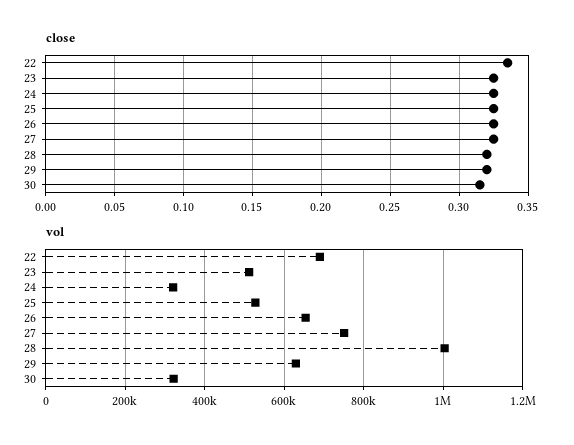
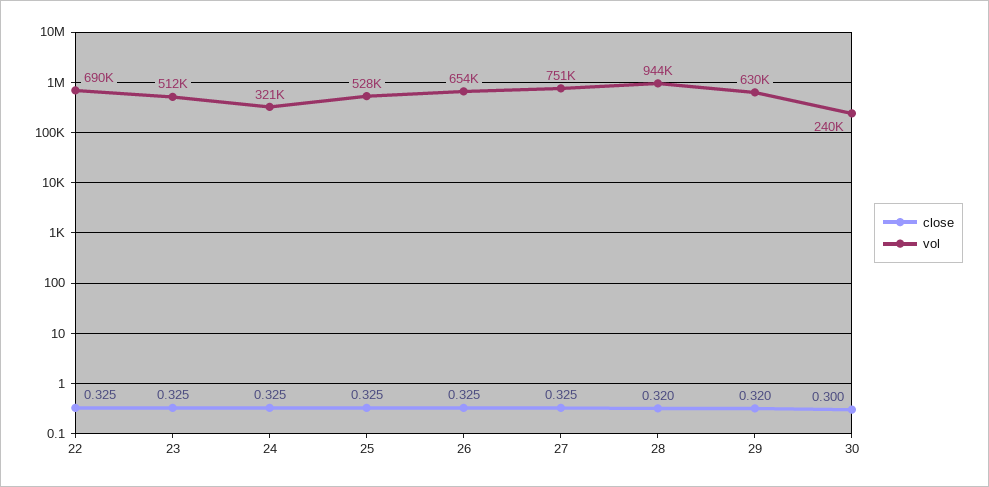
close, 22: 0.335 -> 0.325
close, 30: 0.315 -> 0.3
vol, 28: 1000000 -> 944000
vol, 30: 320000 -> 240000

